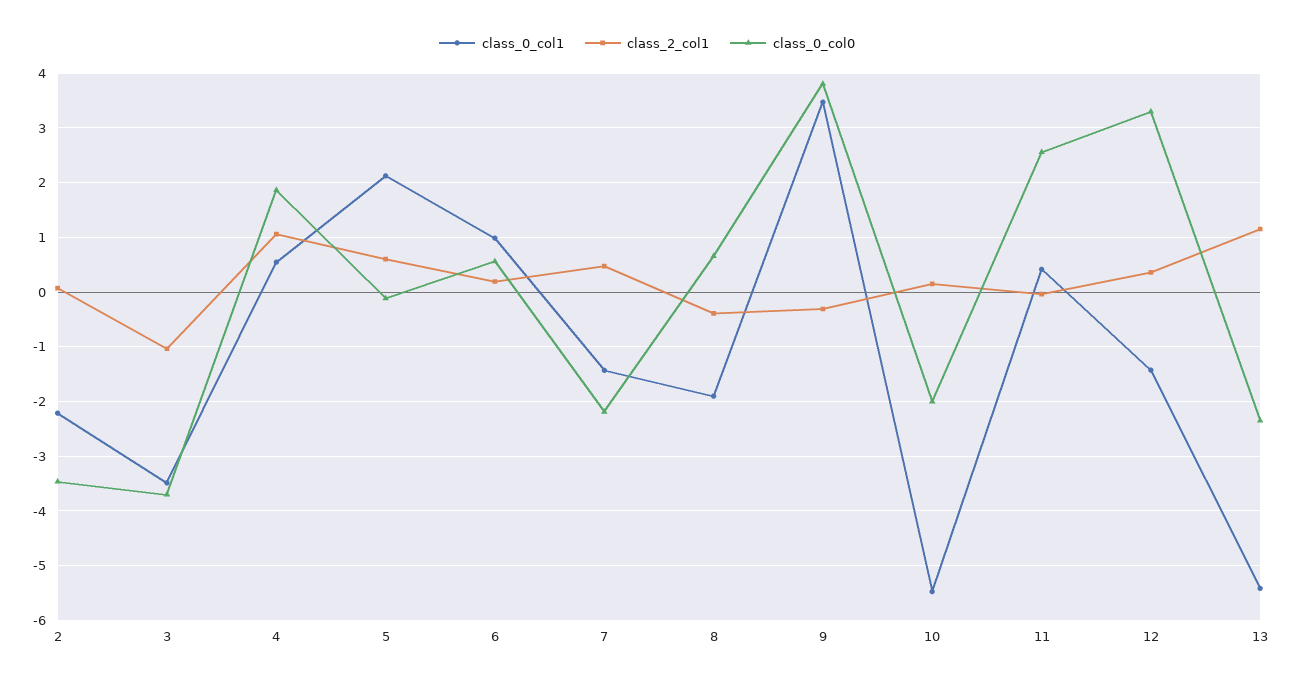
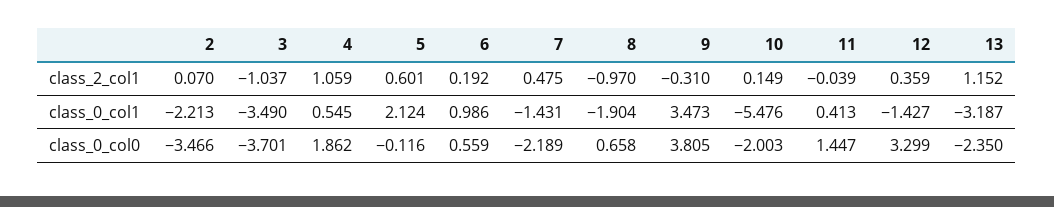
class_2_col1, 8: -0.4 -> -0.97
class_0_col0, 11: 2.6 -> 1.447
class_0_col1, 13: -5.4 -> -3.187

